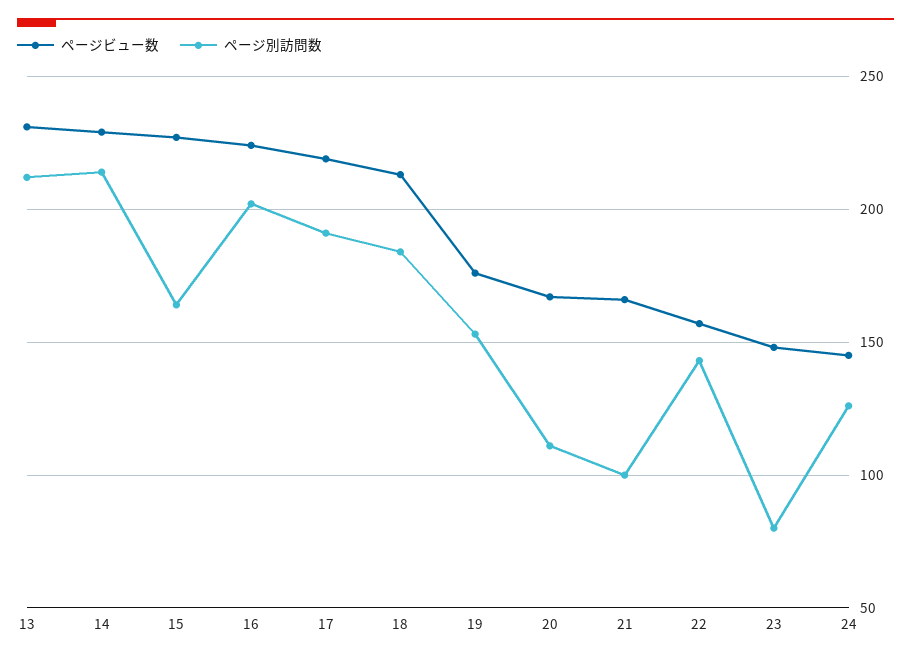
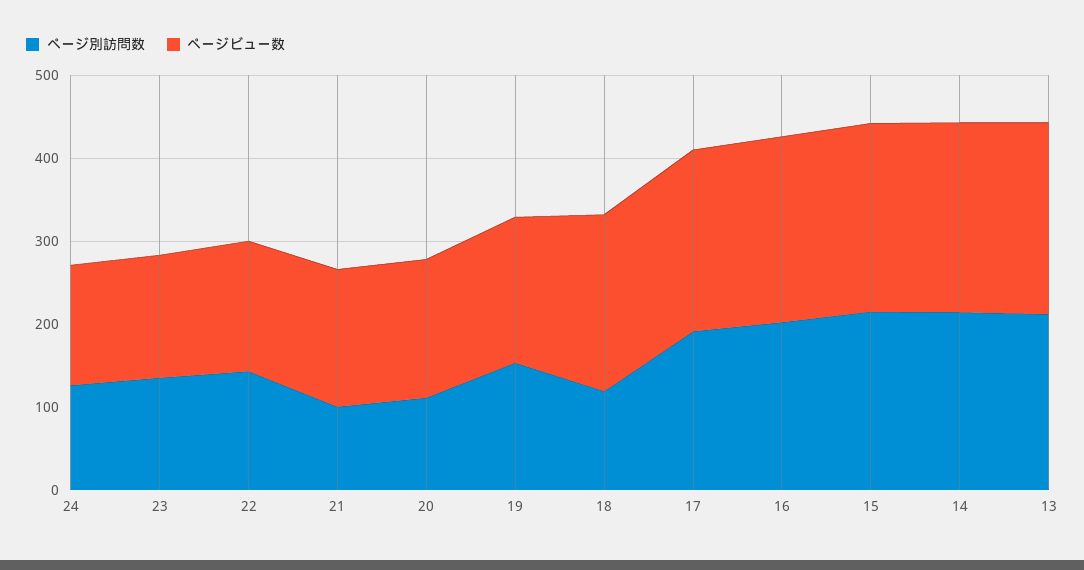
ページ別訪問数, 15: 165 -> 220
ページ別訪問数, 18: 185 -> 120
ページ別訪問数, 23: 80 -> 140

